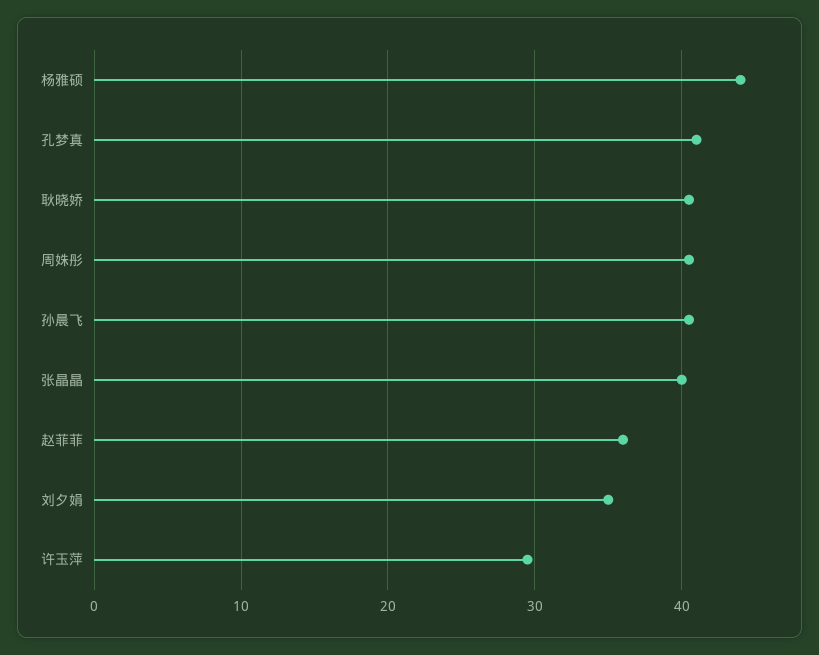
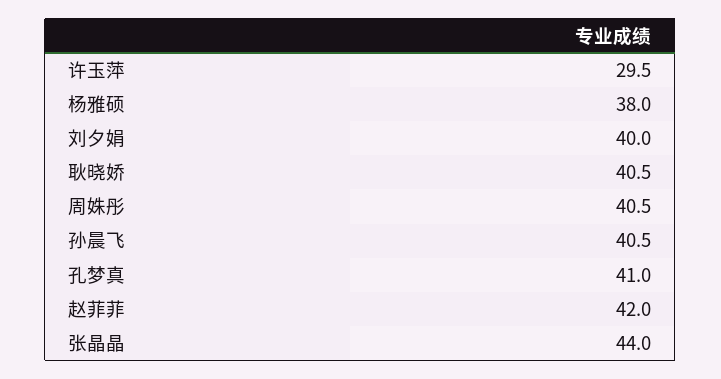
杨雅硕: 44 -> 38
张晶晶: 40 -> 44
赵菲菲: 36 -> 42
刘夕娟: 35 -> 40

